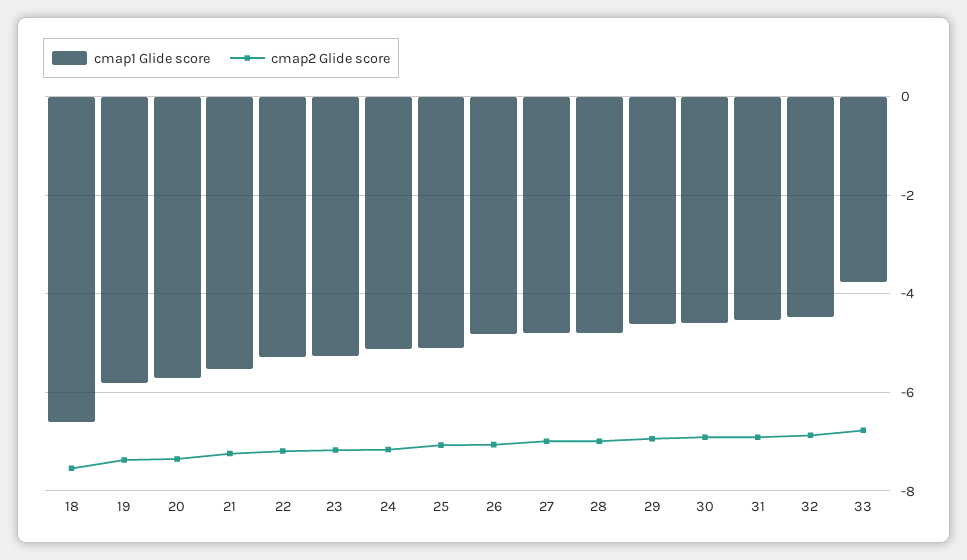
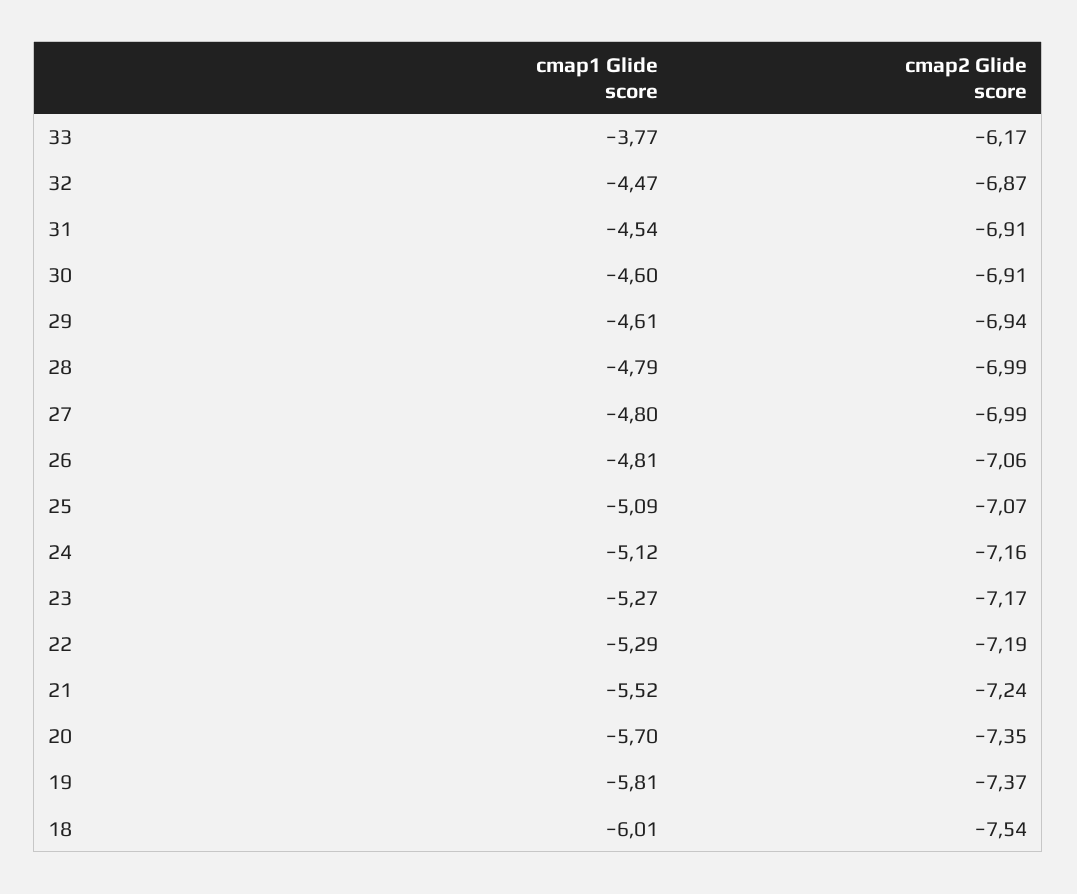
cmap1 Glide score, 18: -6.6 -> -6.01
cmap2 Glide score, 33: -6.8 -> -6.17

